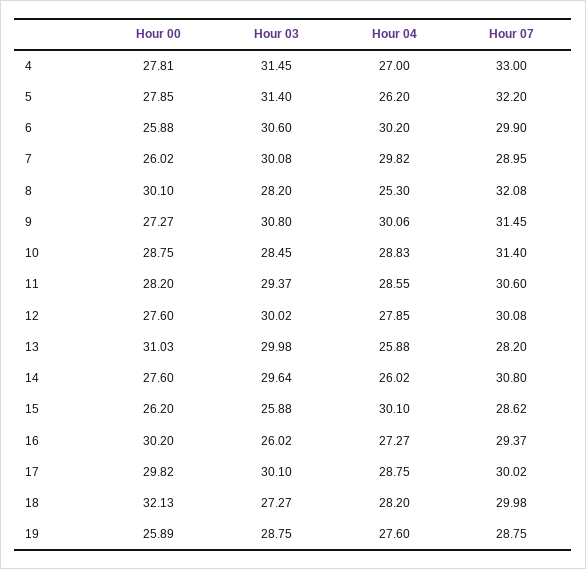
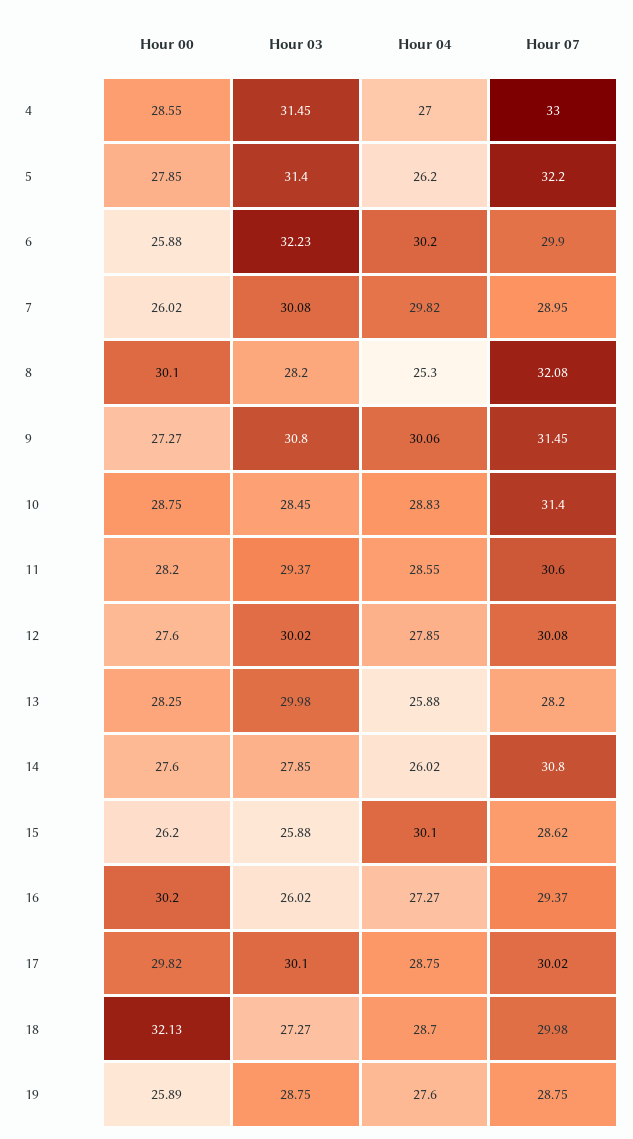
Hour 00, 4: 27.81 -> 28.55
Hour 03, 6: 30.6 -> 32.23
Hour 00, 13: 31.03 -> 28.25
Hour 03, 14: 29.64 -> 27.85
Hour 04, 18: 28.2 -> 28.7

